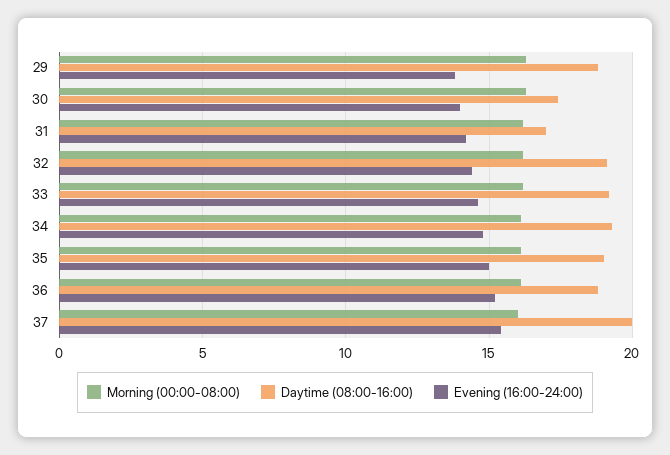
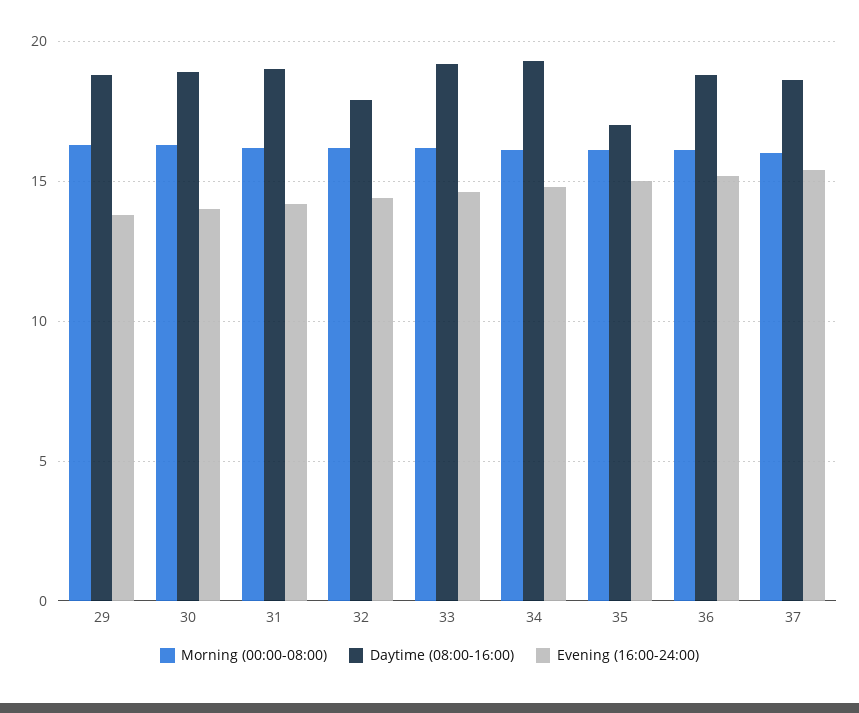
Daytime (08:00-16:00), 30: 17.5 -> 19
Daytime (08:00-16:00), 31: 17 -> 19
Daytime (08:00-16:00), 32: 19 -> 18
Daytime (08:00-16:00), 35: 19 -> 17
Daytime (08:00-16:00), 37: 20 -> 18.5

